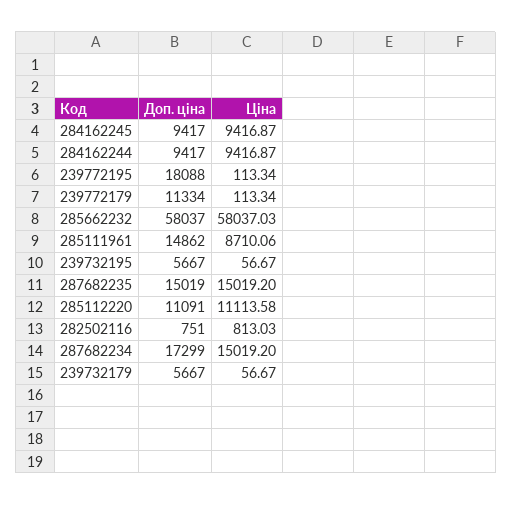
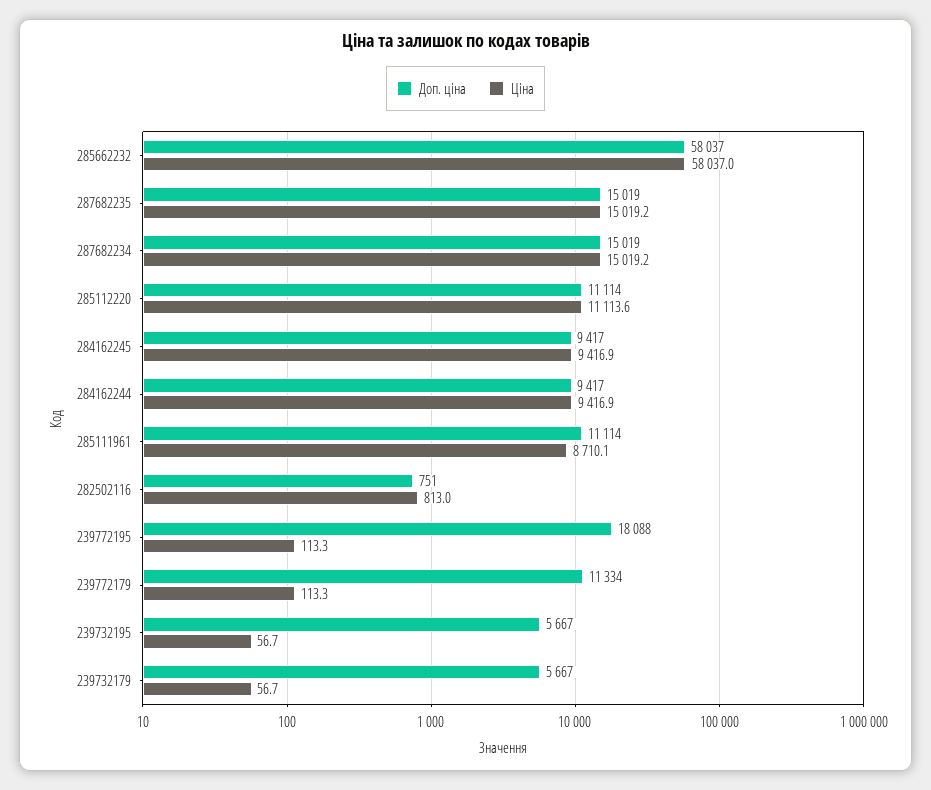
Доп. ціна, 285111961: 14862 -> 11114
Доп. ціна, 285112220: 11091 -> 11114
Доп. ціна, 287682234: 17299 -> 15019

